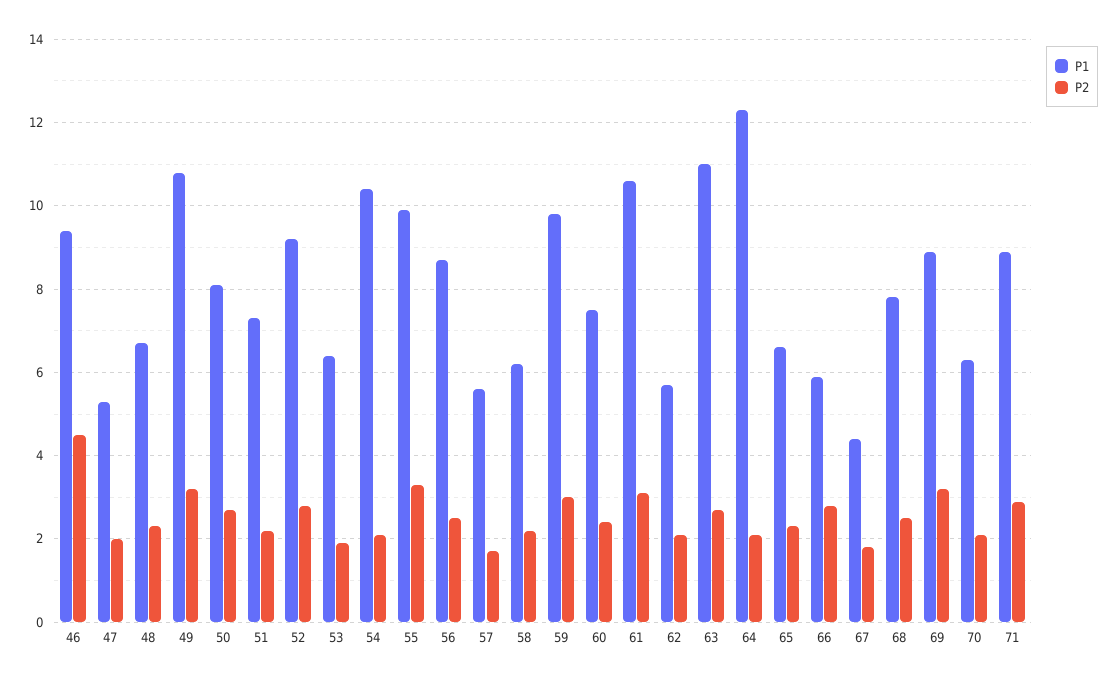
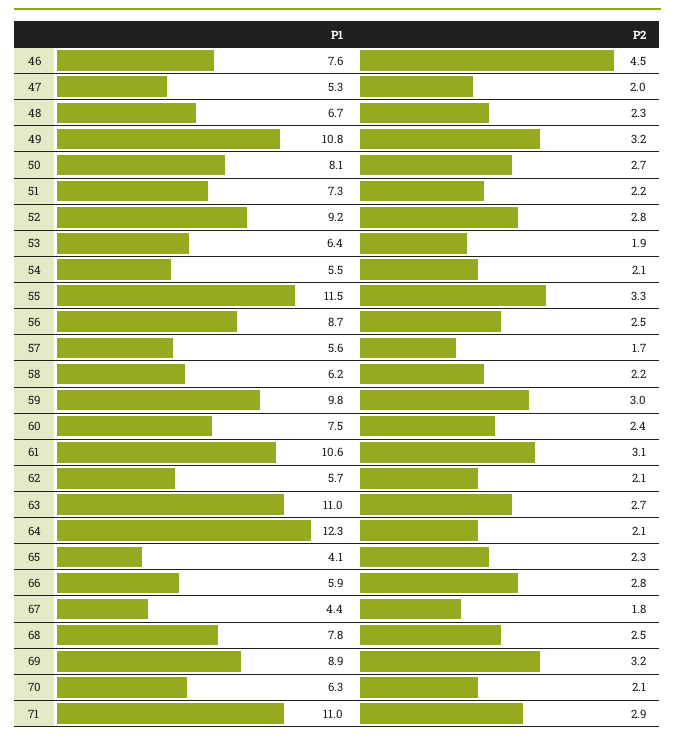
P1, 46: 9.5 -> 7.6
P1, 54: 10.5 -> 5.5
P1, 55: 10 -> 11.5
P1, 65: 6.5 -> 4.1
P1, 71: 9 -> 11

